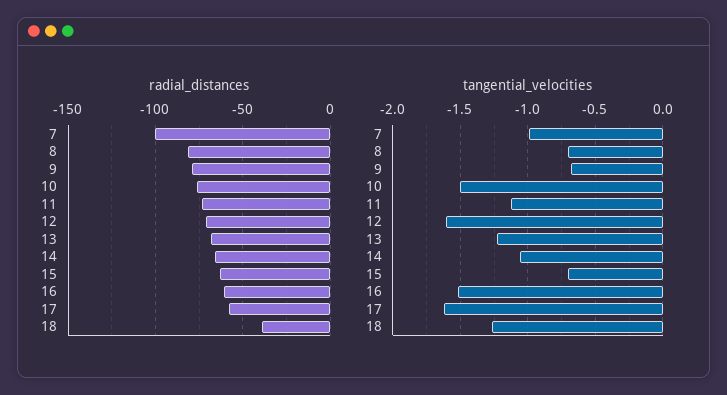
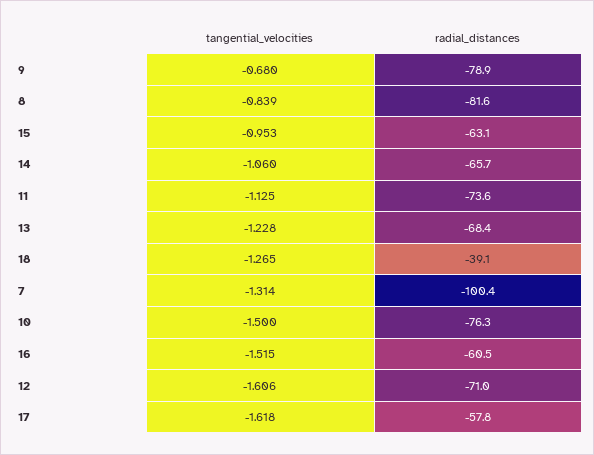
tangential_velocities, 7: -1 -> -1.314
tangential_velocities, 8: -0.7 -> -0.839
tangential_velocities, 15: -0.7 -> -0.953

